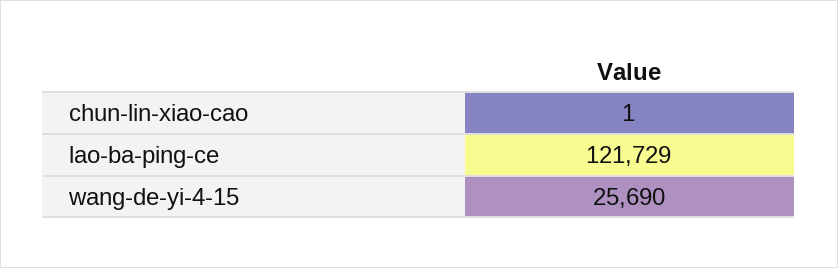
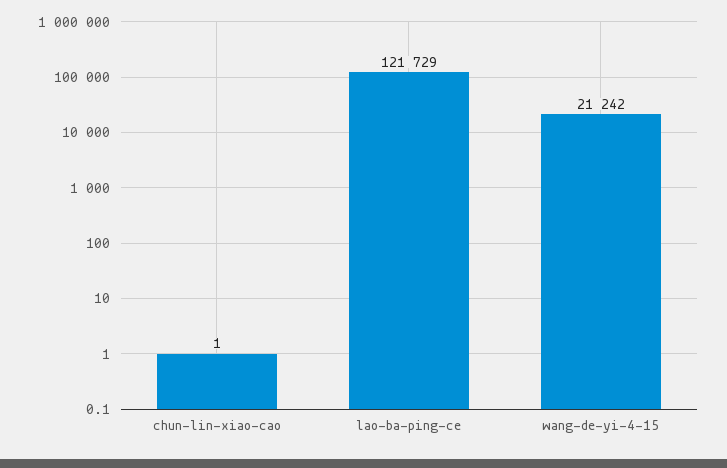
wang-de-yi-4-15: 25690 -> 21242

